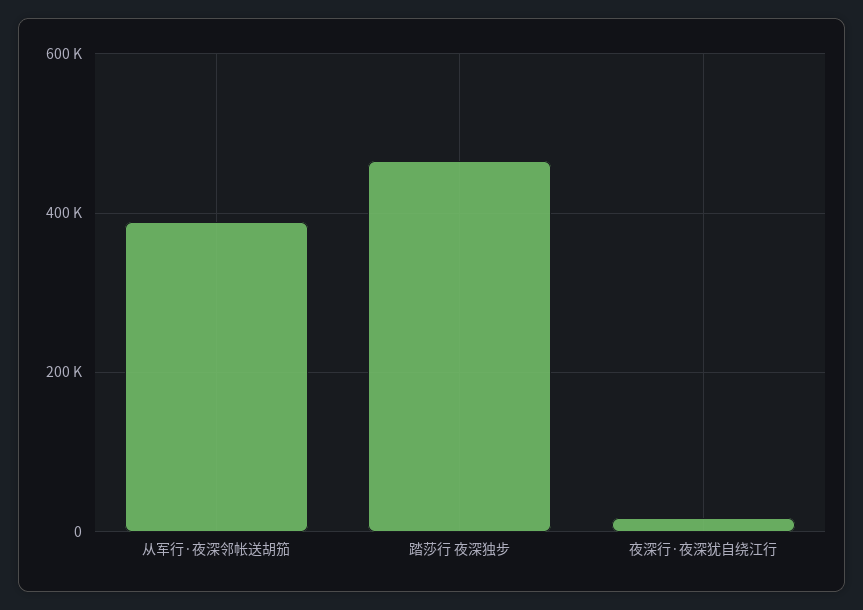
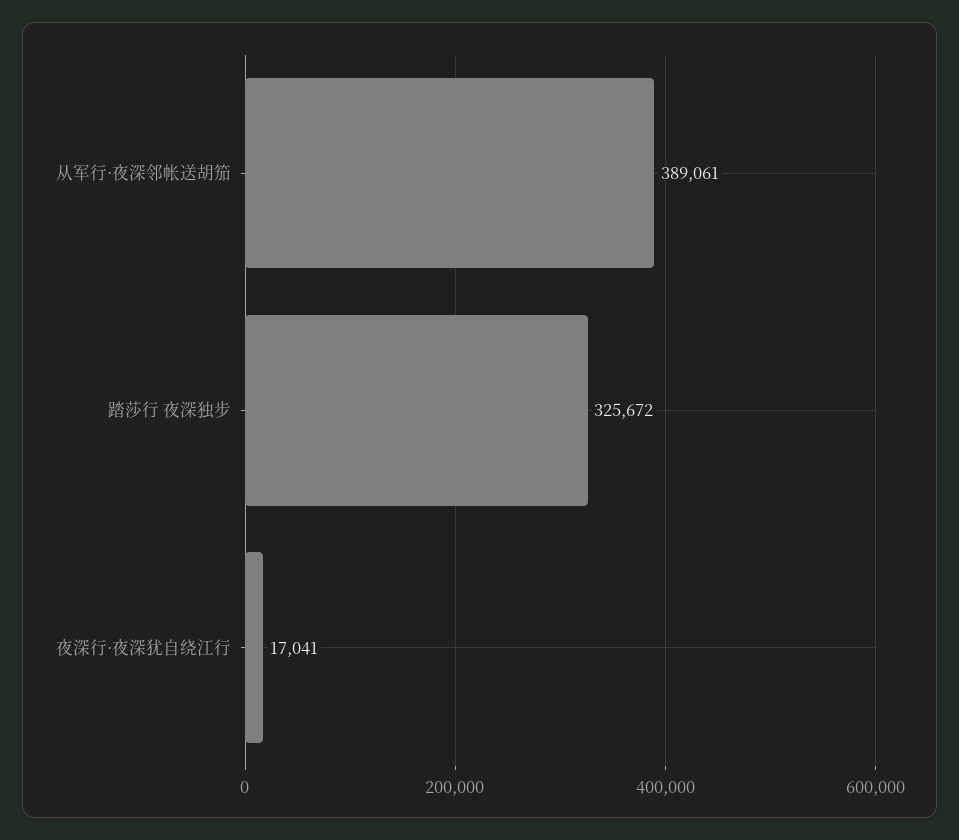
踏莎行 夜深独步: 460000 -> 325672

